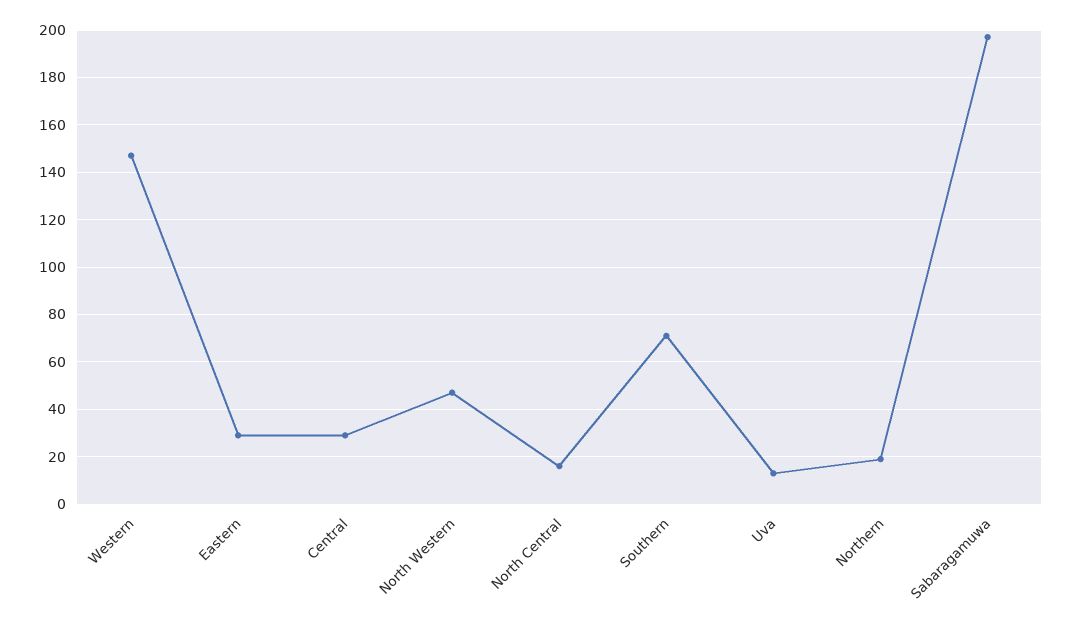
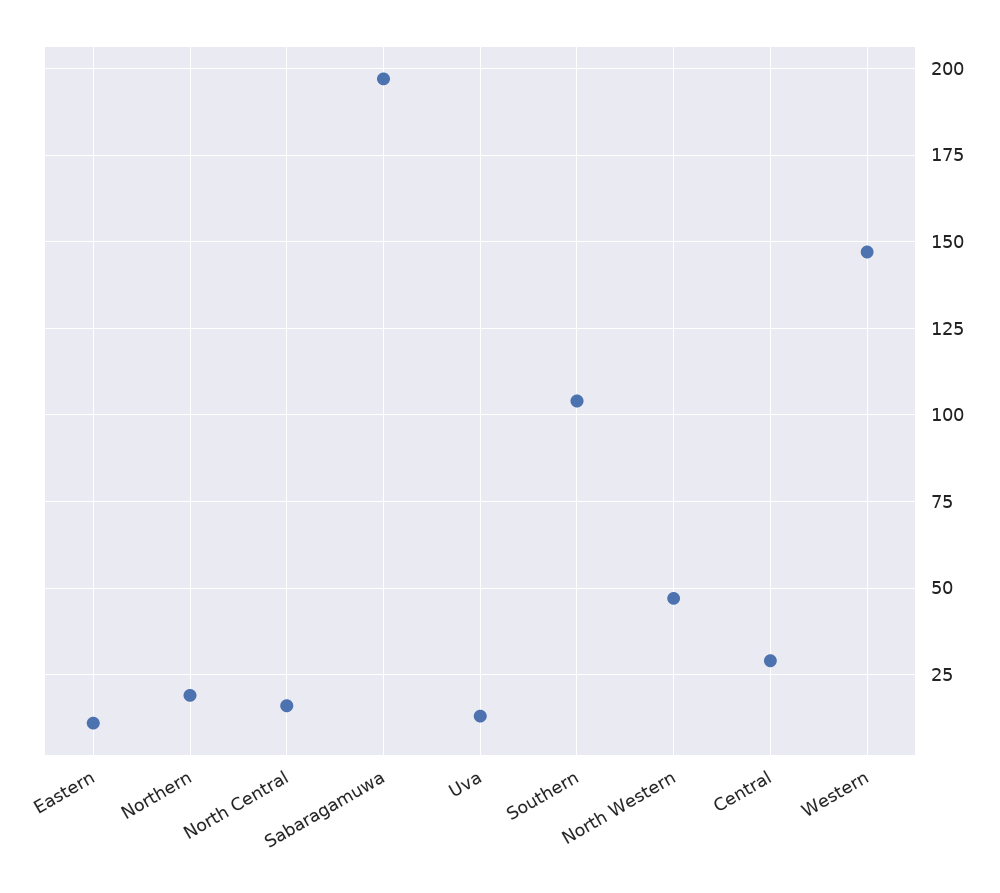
Eastern: 30 -> 10
Southern: 70 -> 105

